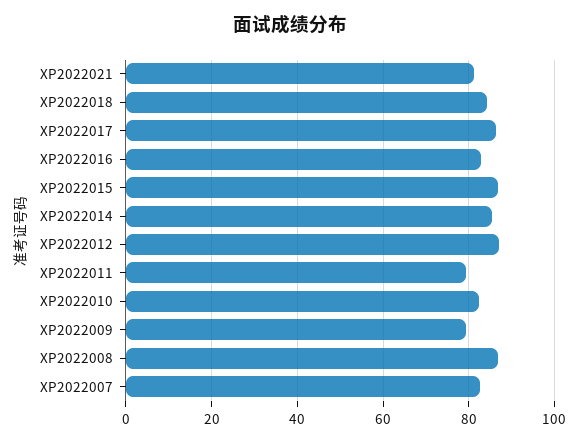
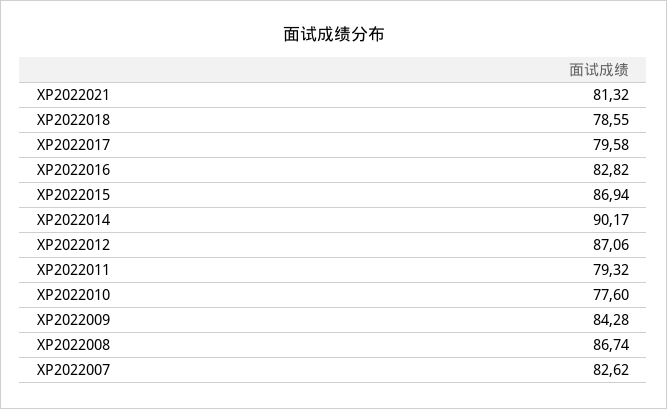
XP2022018: 84 -> 78.55
XP2022017: 86 -> 79.58
XP2022014: 86 -> 90.17
XP2022010: 82 -> 77.6
XP2022009: 80 -> 84.28

